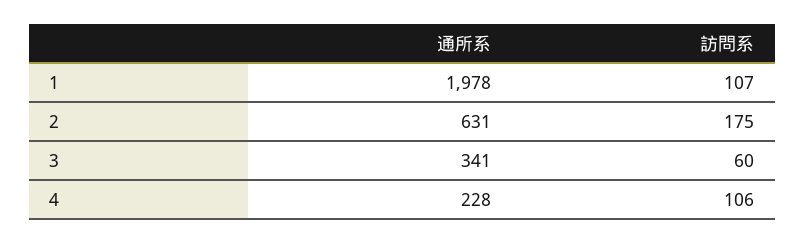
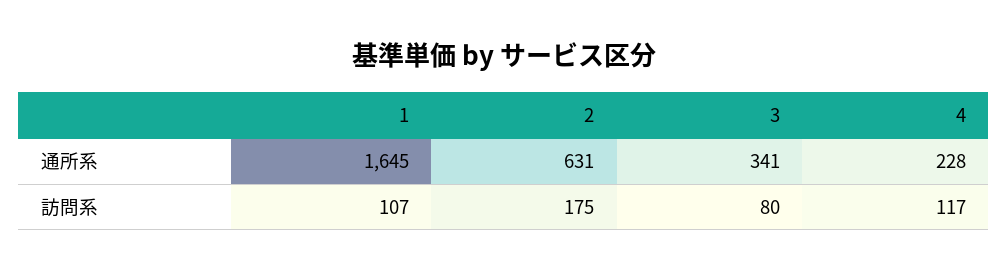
通所系, 1: 1978 -> 1645
訪問系, 3: 60 -> 80
訪問系, 4: 106 -> 117

